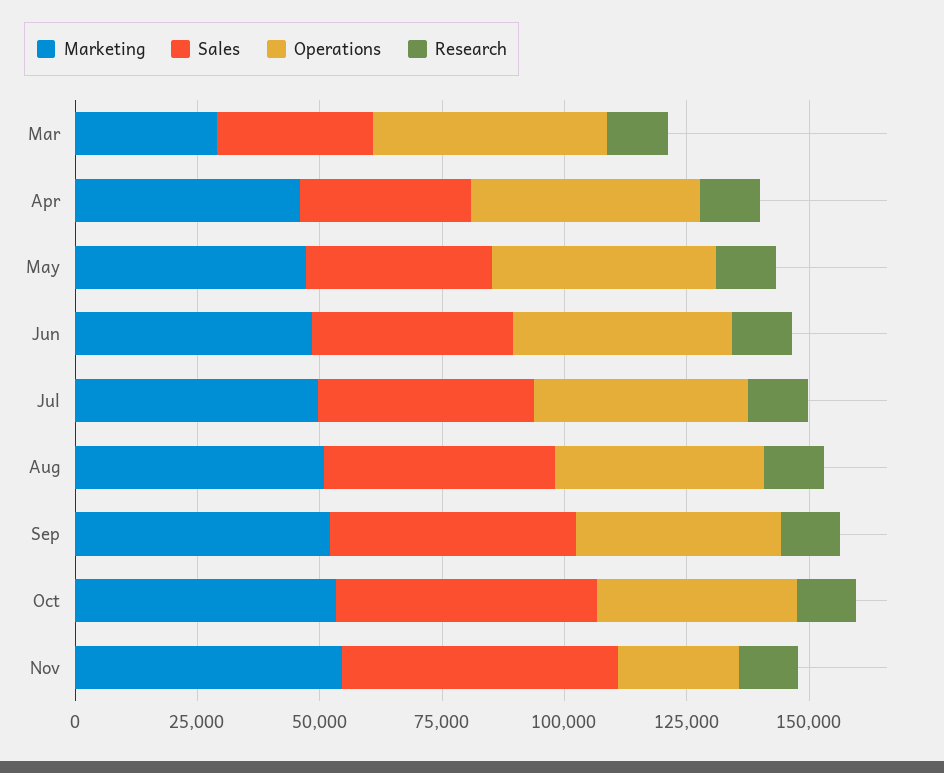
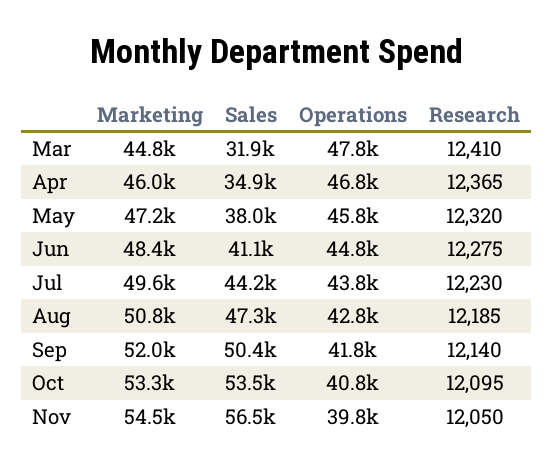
Marketing, Mar: 30000 -> 44800
Operations, Nov: 25000 -> 39800

